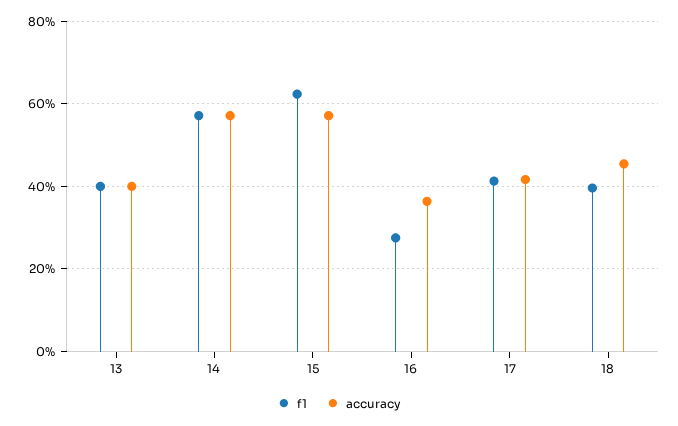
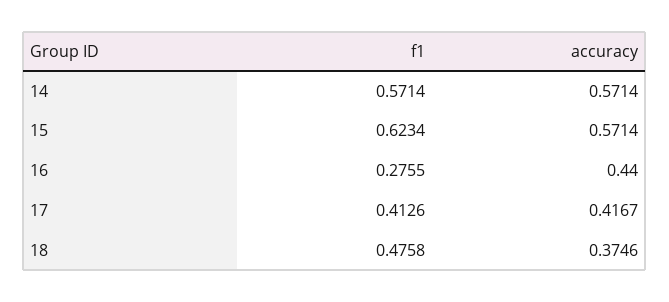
f1, 13: 0.4 -> none
accuracy, 13: 0.4 -> none
accuracy, 16: 0.36 -> 0.44
f1, 18: 0.4 -> 0.4758
accuracy, 18: 0.46 -> 0.3746

